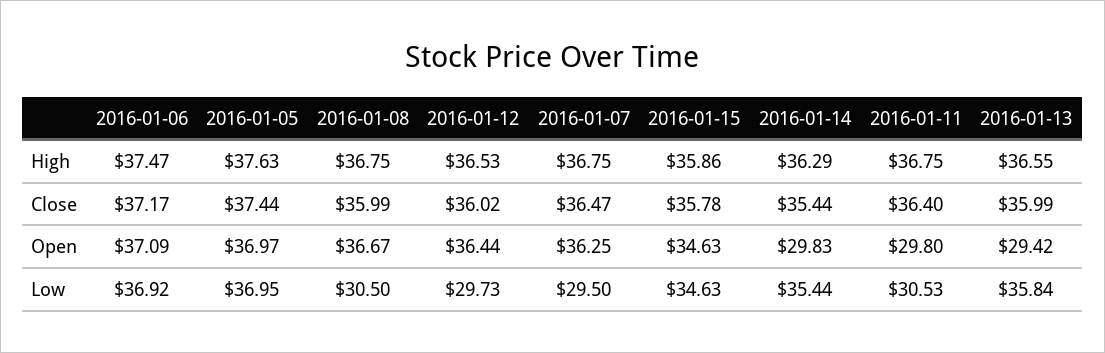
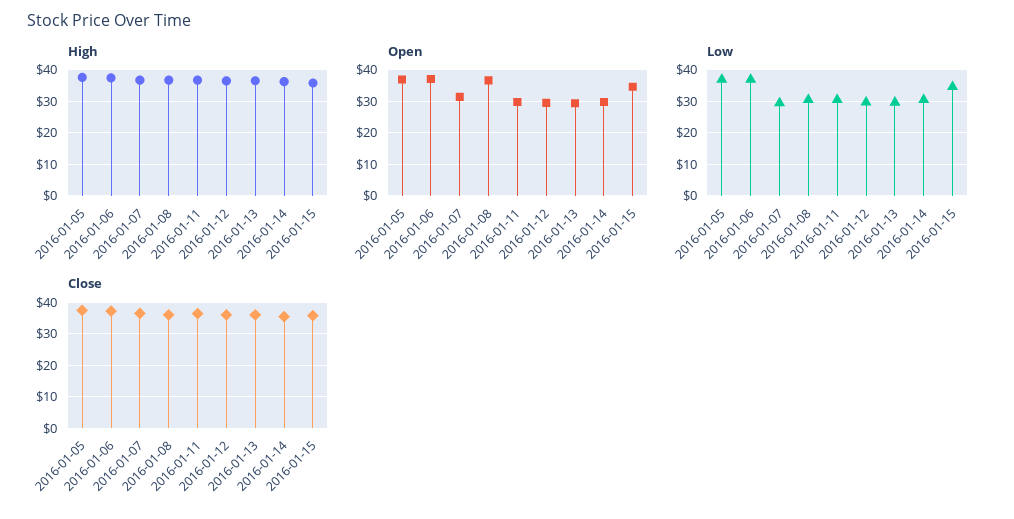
Open, 2016-01-12: 36.44 -> 30
Open, 2016-01-07: 36.25 -> 32
Low, 2016-01-14: 35.44 -> 30
Low, 2016-01-13: 35.84 -> 30

